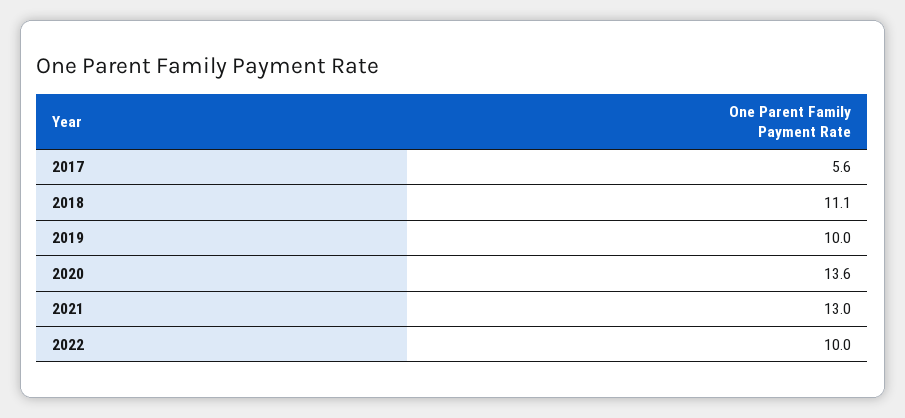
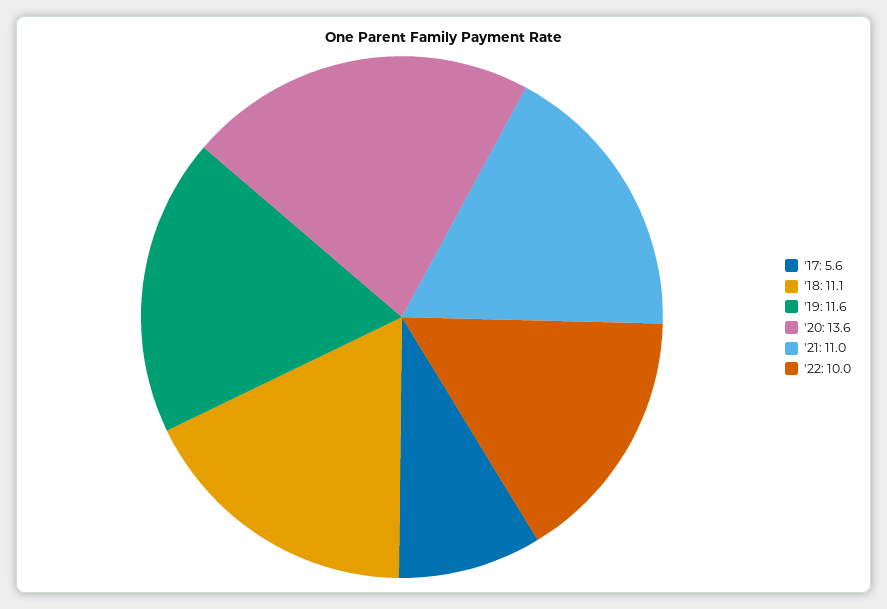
2019: 10 -> 11.6
2021: 13 -> 11

